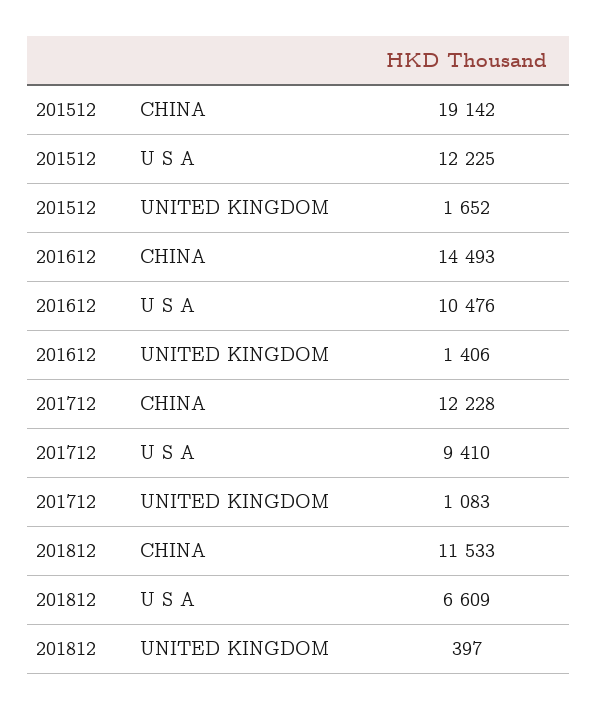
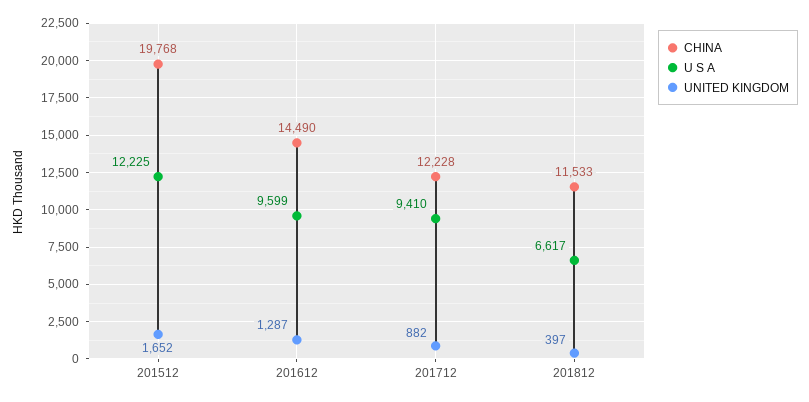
CHINA, 201512: 19142 -> 19768
CHINA, 201612: 14493 -> 14490
U S A, 201612: 10476 -> 9599
UNITED KINGDOM, 201612: 1406 -> 1287
UNITED KINGDOM, 201712: 1083 -> 882
U S A, 201812: 6609 -> 6617

